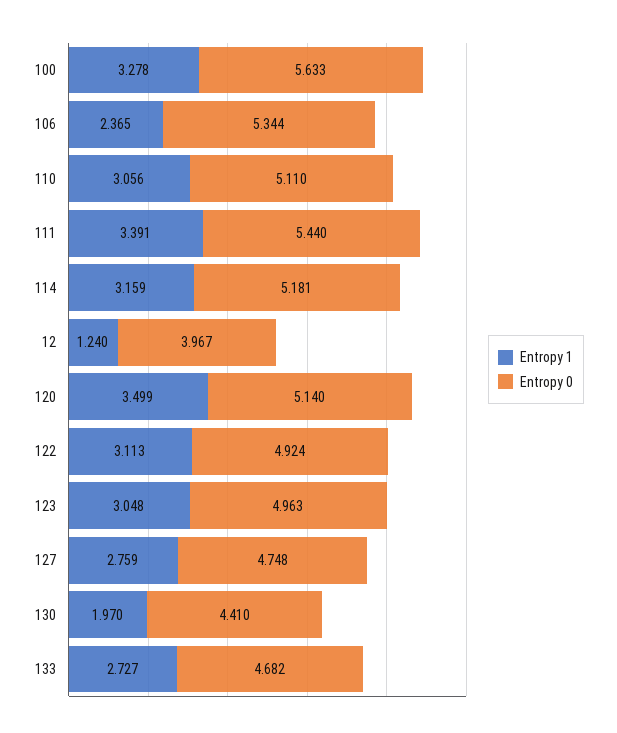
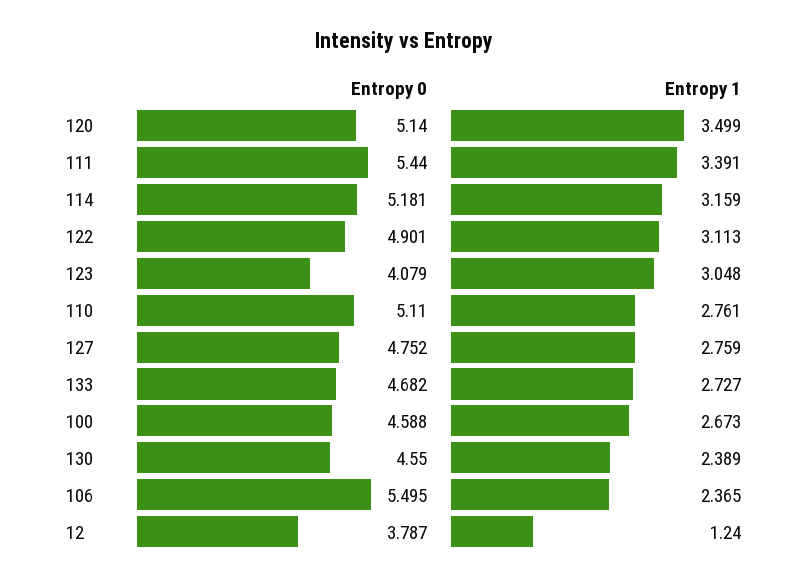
Entropy 1, 100: 3.278 -> 2.673
Entropy 0, 100: 5.633 -> 4.588
Entropy 0, 106: 5.344 -> 5.495
Entropy 1, 110: 3.056 -> 2.761
Entropy 0, 12: 3.967 -> 3.787
Entropy 0, 122: 4.924 -> 4.901
Entropy 0, 123: 4.963 -> 4.079
Entropy 0, 127: 4.748 -> 4.752
Entropy 1, 130: 1.97 -> 2.389
Entropy 0, 130: 4.41 -> 4.55

